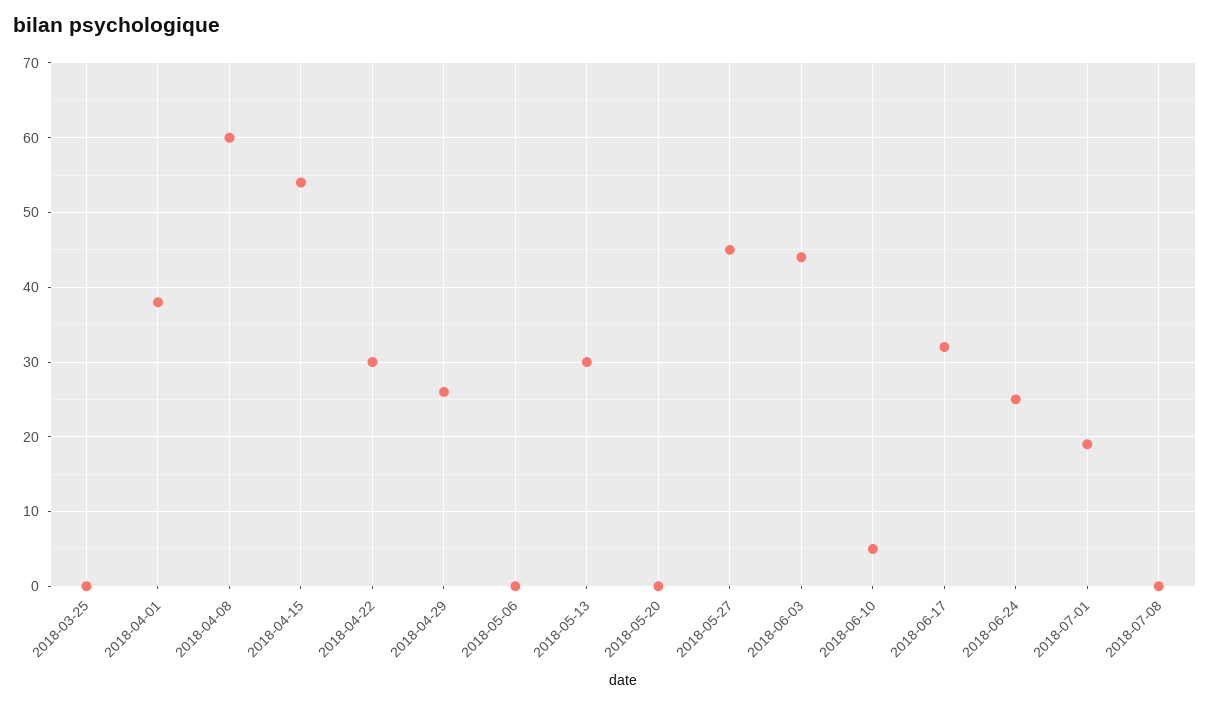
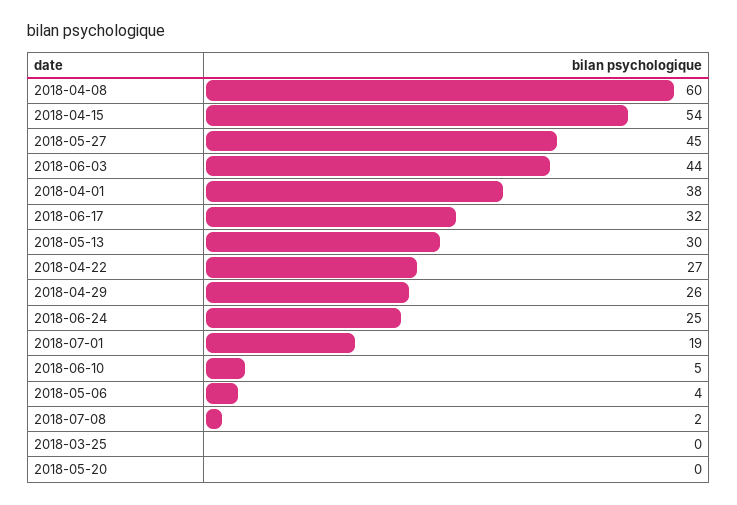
2018-04-22: 30 -> 27
2018-05-06: 0 -> 4
2018-07-08: 0 -> 2

